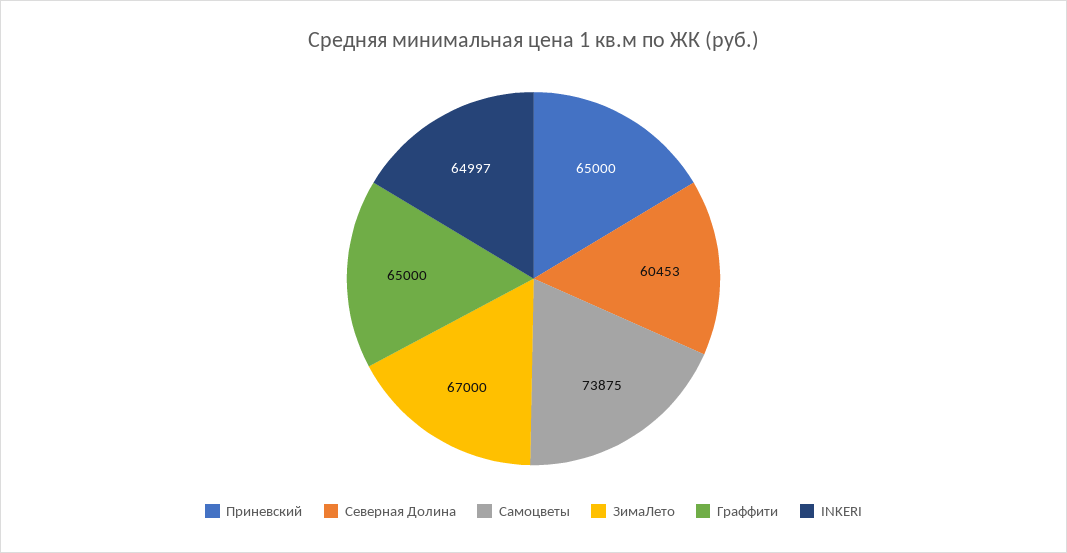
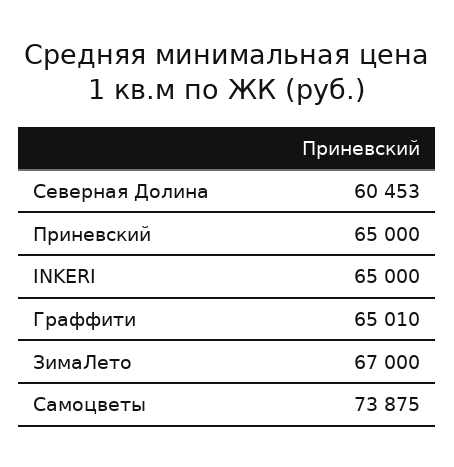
Граффити: 65000 -> 65010
INKERI: 64997 -> 65000

